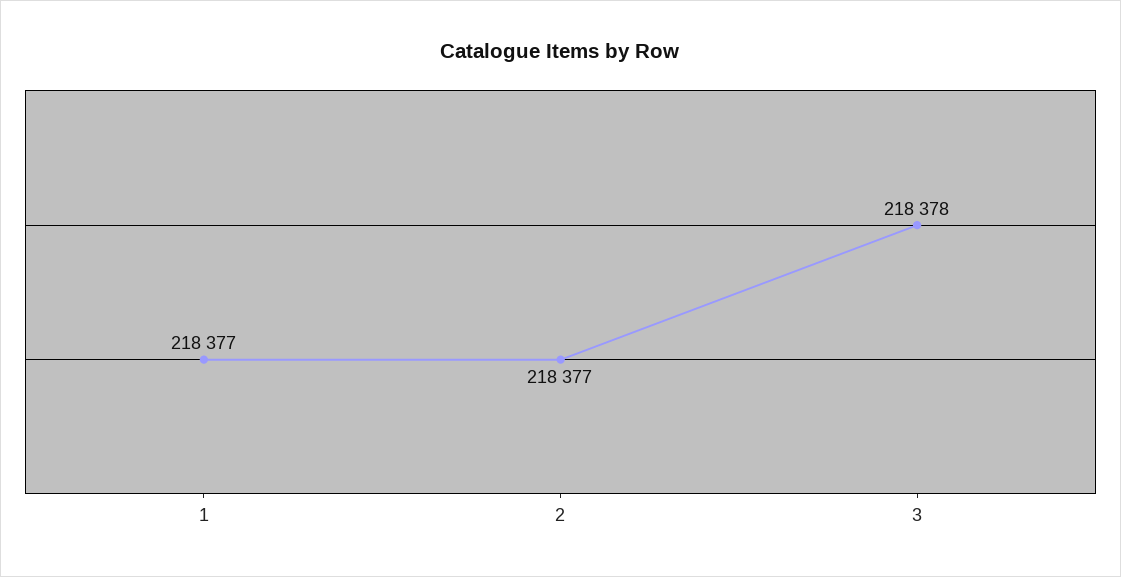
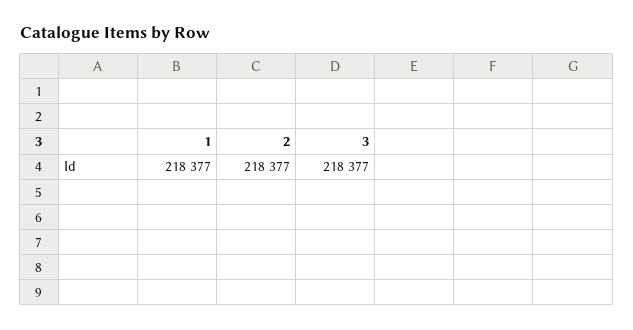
3: 218378 -> 218377

